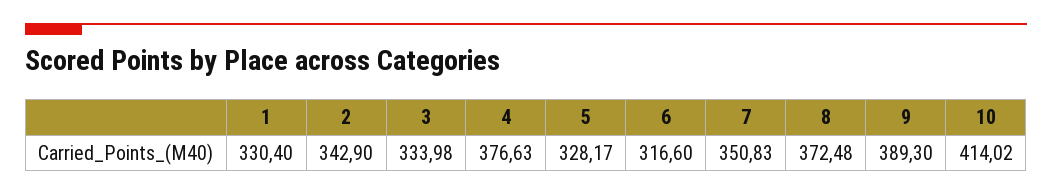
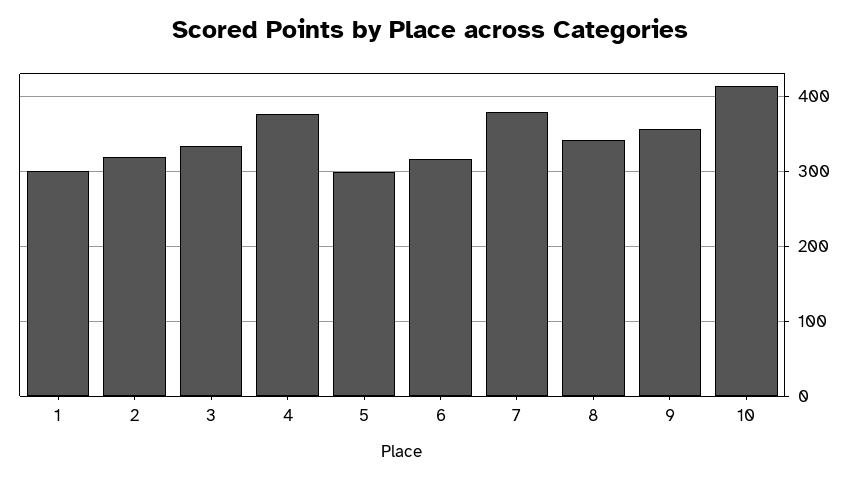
1: 330.4 -> 300
2: 342.9 -> 320
5: 328.17 -> 300
7: 350.83 -> 380
8: 372.48 -> 340
9: 389.3 -> 360

